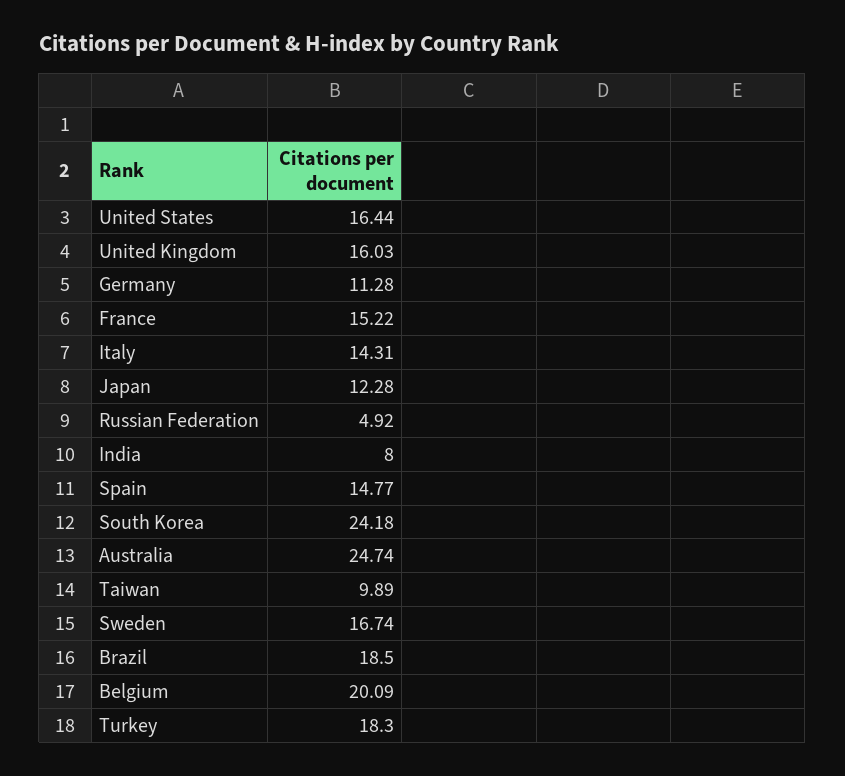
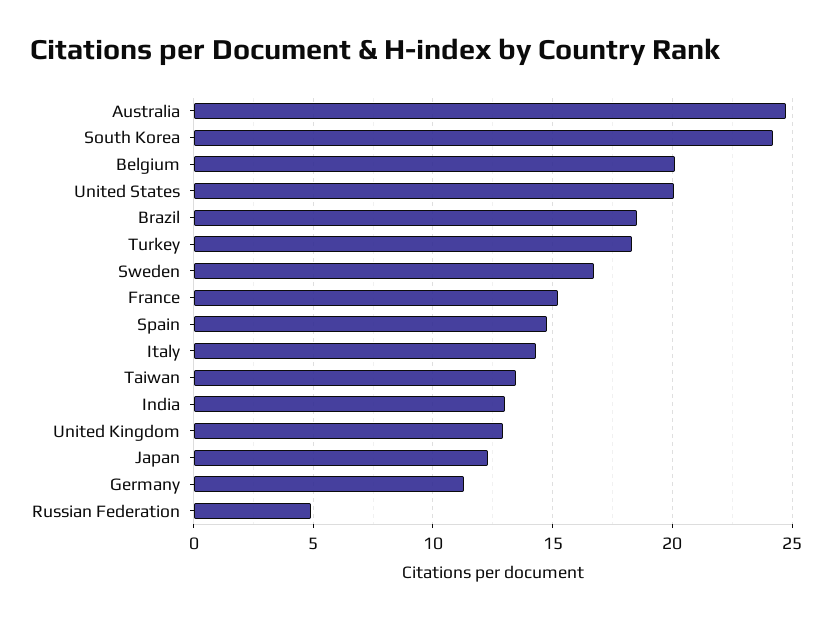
United States: 16.44 -> 20
United Kingdom: 16.03 -> 13
India: 8 -> 13
Taiwan: 9.89 -> 13.5

